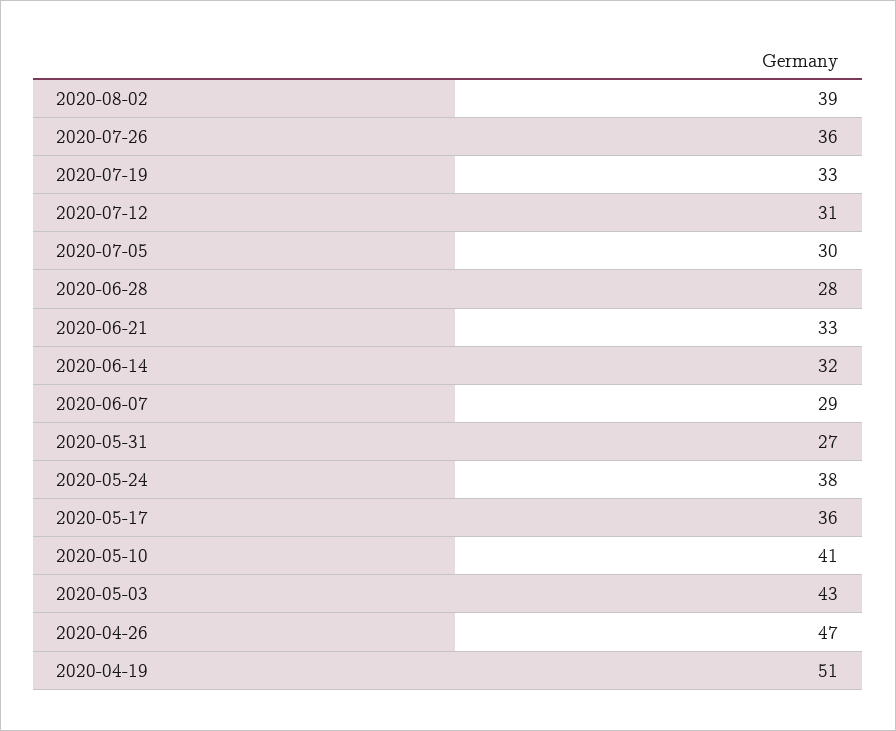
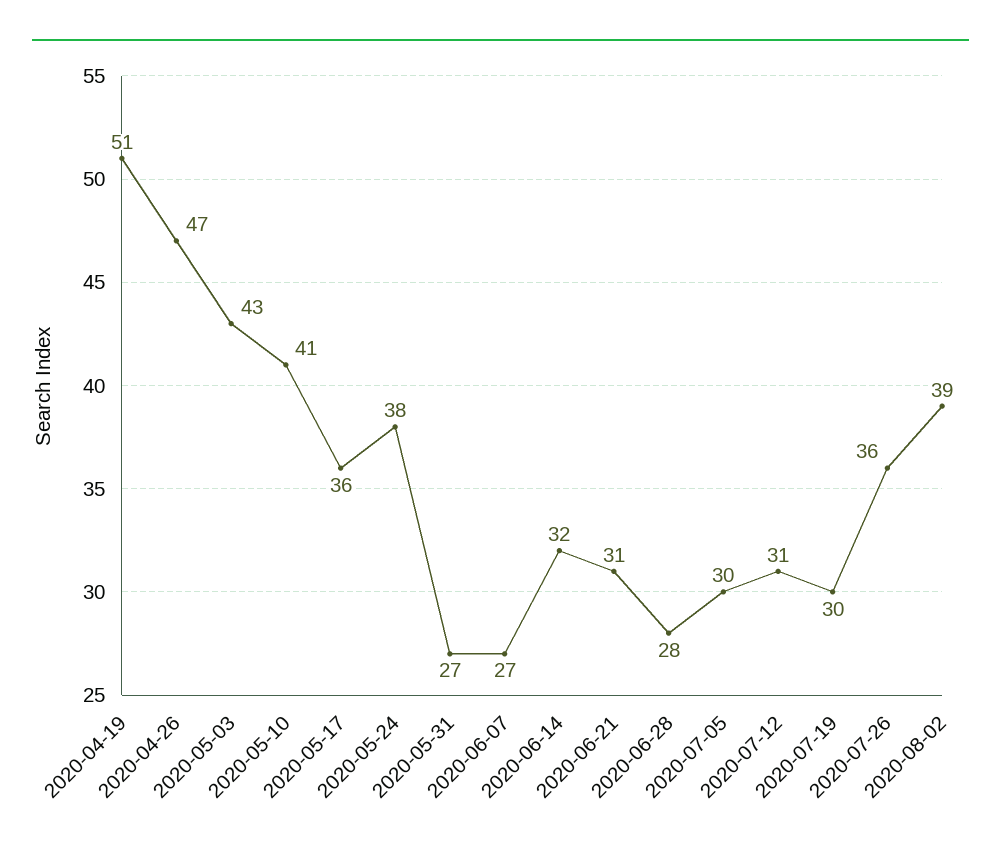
2020-07-19: 33 -> 30
2020-06-21: 33 -> 31
2020-06-07: 29 -> 27

